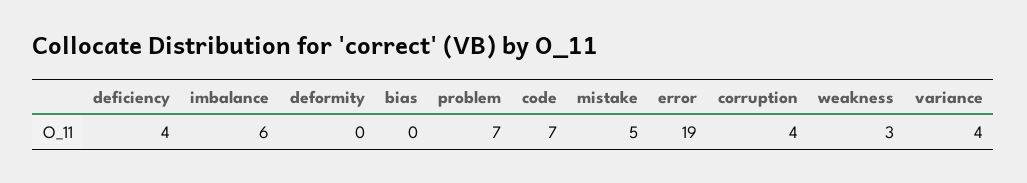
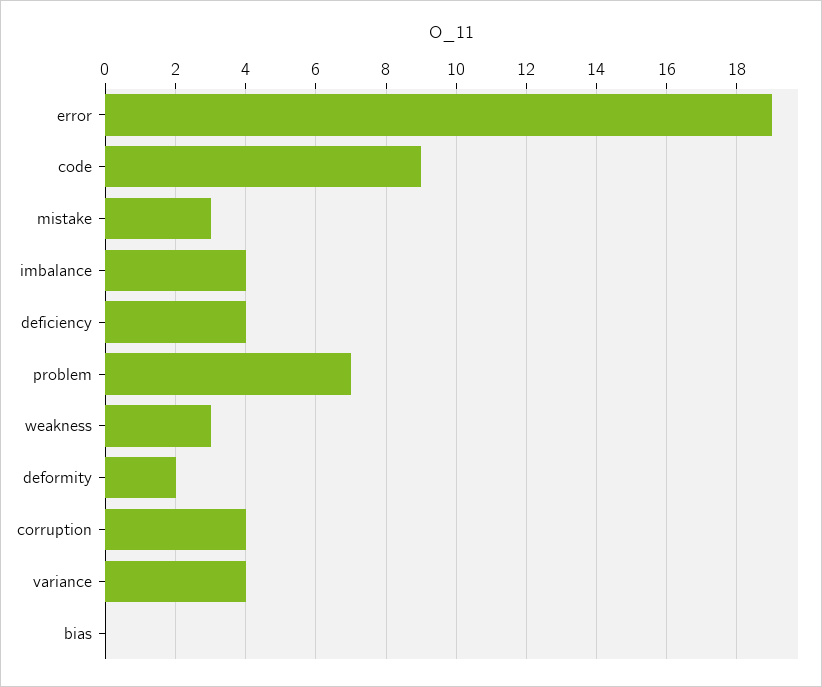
imbalance: 6 -> 4
deformity: 0 -> 2
code: 7 -> 9
mistake: 5 -> 3

